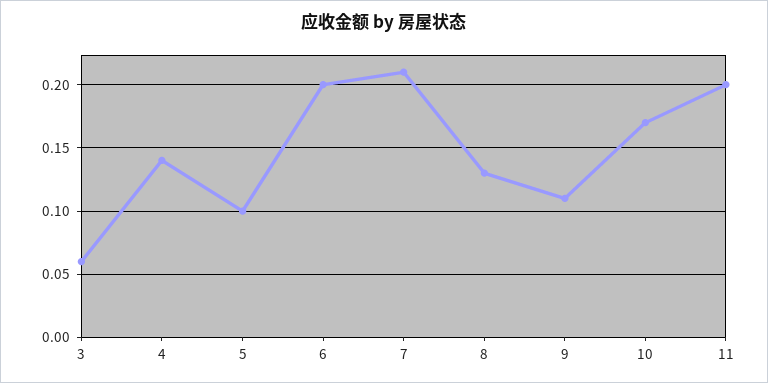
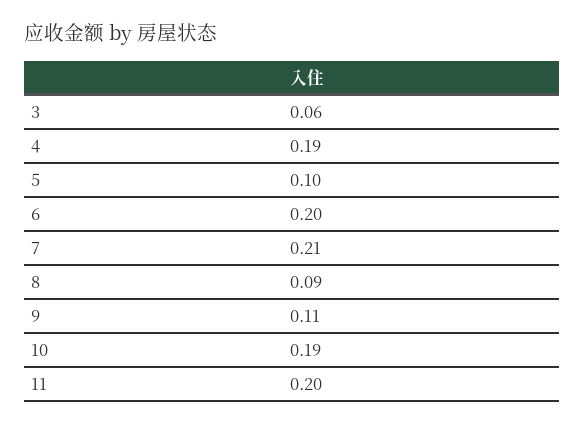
4: 0.14 -> 0.19
8: 0.13 -> 0.09
10: 0.17 -> 0.19

